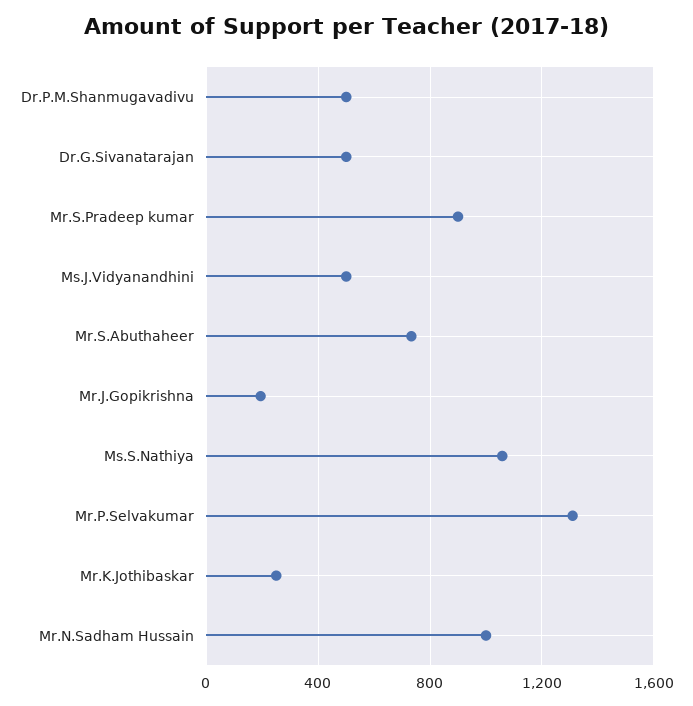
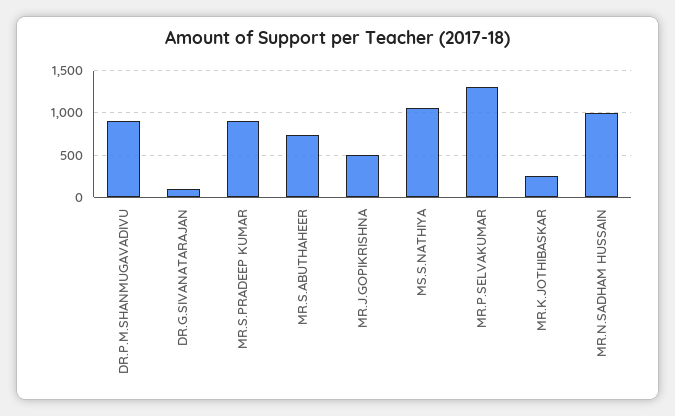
Dr.P.M.Shanmugavadivu: 500 -> 900
Dr.G.Sivanatarajan: 500 -> 100
Ms.J.Vidyanandhini: 500 -> none
Mr.J.Gopikrishna: 200 -> 500

